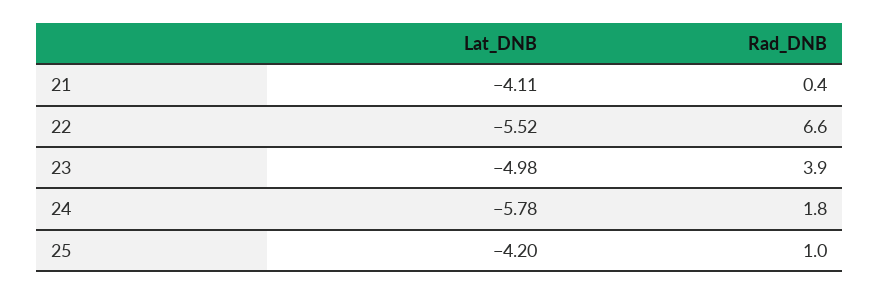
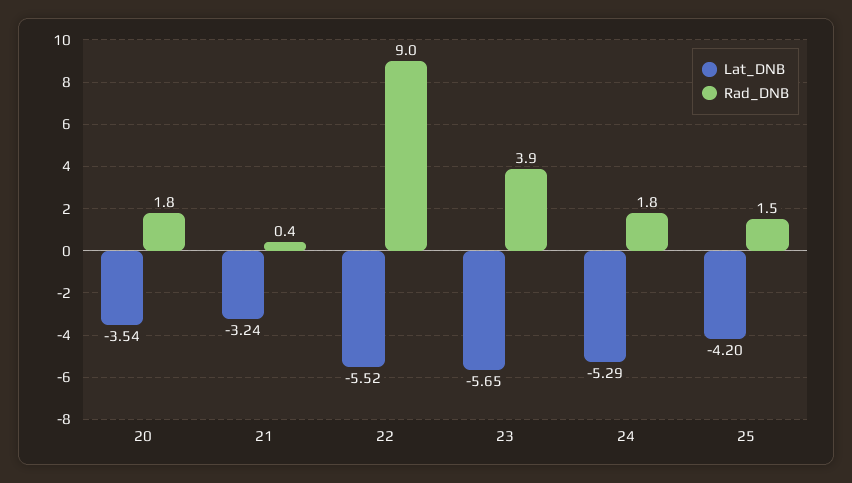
Lat_DNB, 21: -4.11 -> -3.24
Rad_DNB, 22: 6.6 -> 9
Lat_DNB, 23: -4.98 -> -5.65
Lat_DNB, 24: -5.78 -> -5.29
Rad_DNB, 25: 1 -> 1.5
Lat_DNB, 20: none -> -3.54
Rad_DNB, 20: none -> 1.8

